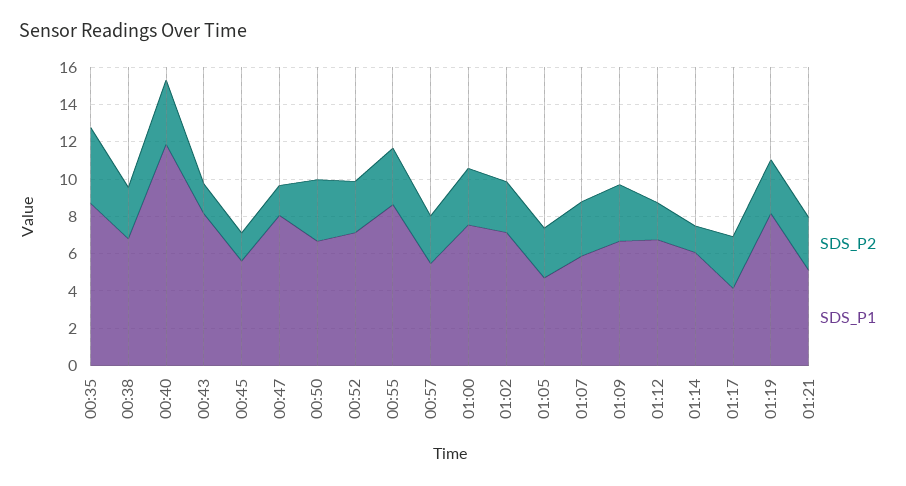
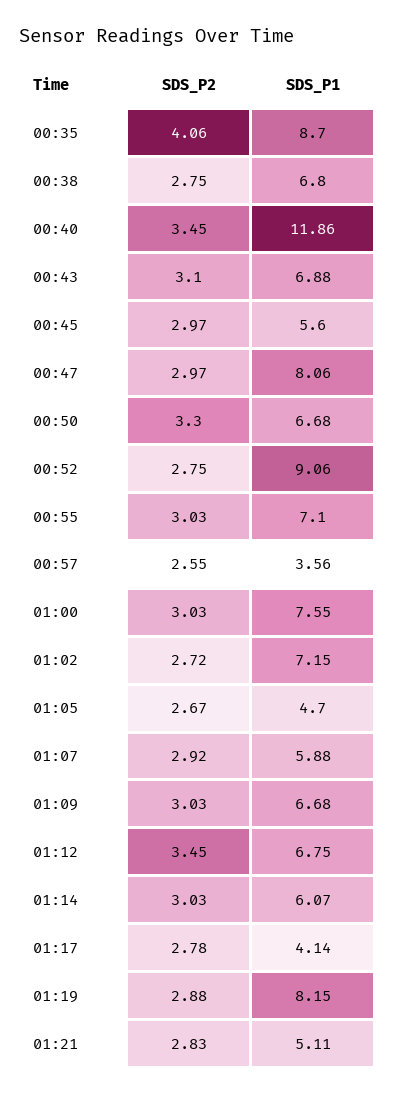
SDS_P2, 00:43: 1.5 -> 3.1
SDS_P1, 00:43: 8 -> 6.88
SDS_P2, 00:45: 1.5 -> 2.97
SDS_P2, 00:47: 1.5 -> 2.97
SDS_P1, 00:52: 7 -> 9.06
SDS_P1, 00:55: 8.5 -> 7.1
SDS_P1, 00:57: 5.5 -> 3.56
SDS_P2, 01:12: 2 -> 3.45
SDS_P2, 01:14: 1.5 -> 3.03

